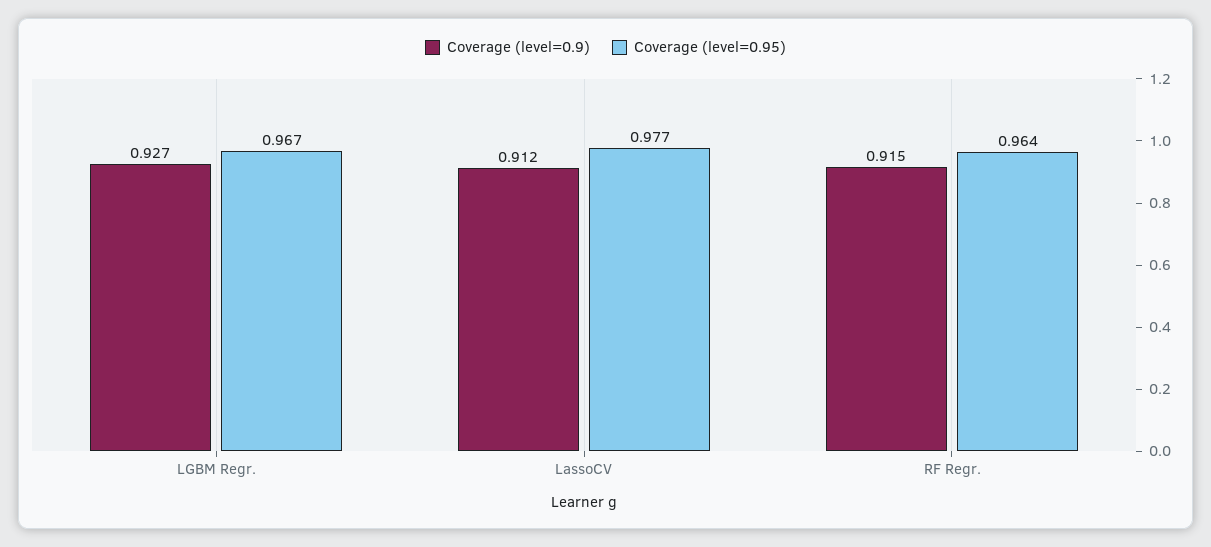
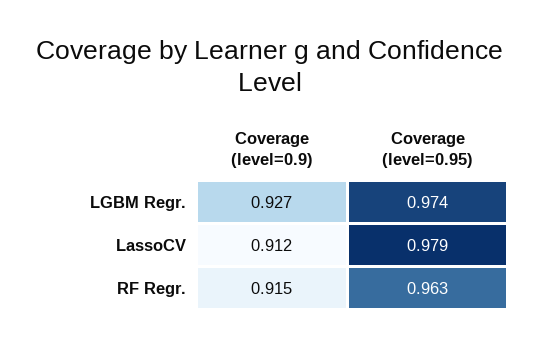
Coverage (level=0.95), LGBM Regr.: 0.967 -> 0.974
Coverage (level=0.95), LassoCV: 0.977 -> 0.979
Coverage (level=0.95), RF Regr.: 0.964 -> 0.963

